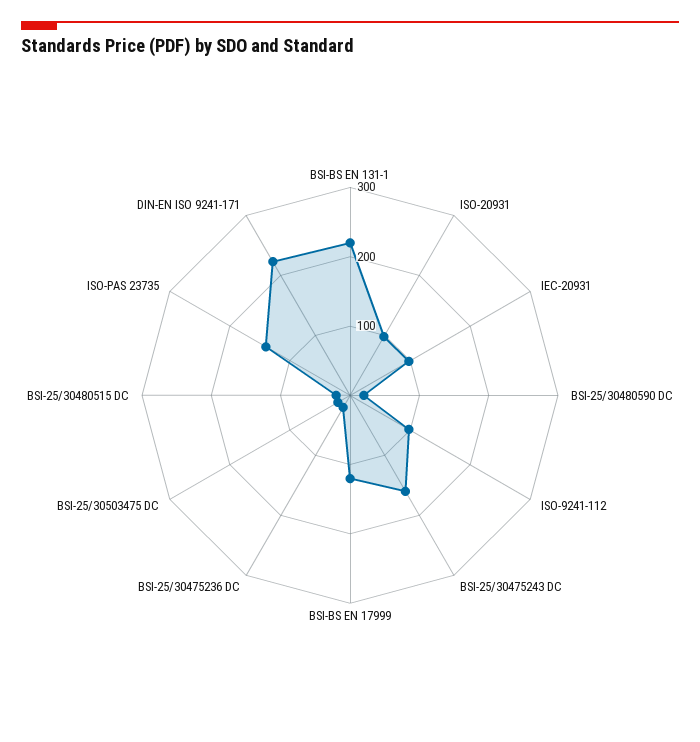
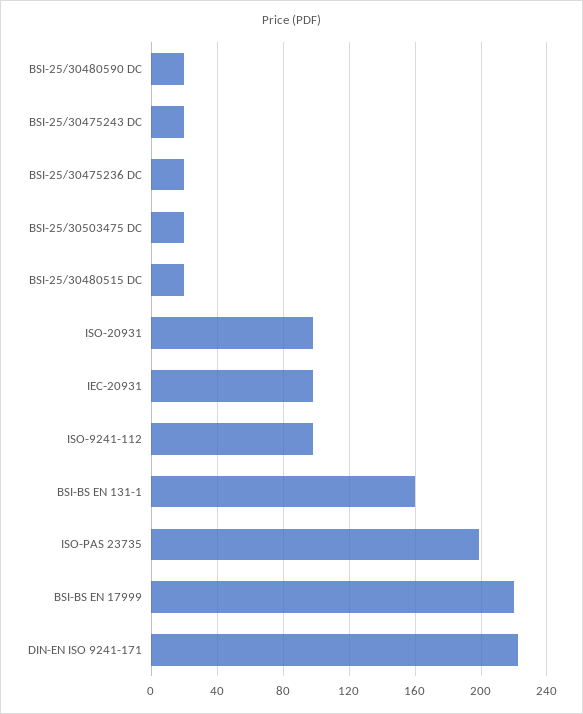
BSI-BS EN 131-1: 220 -> 160
BSI-25/30475243 DC: 160 -> 20
BSI-BS EN 17999: 120 -> 220
ISO-PAS 23735: 140 -> 200

